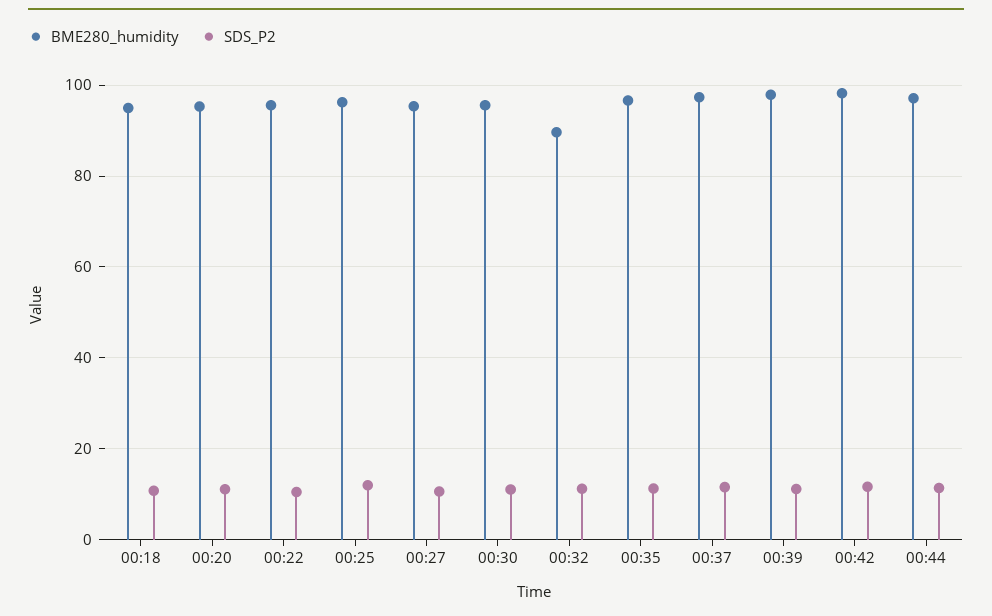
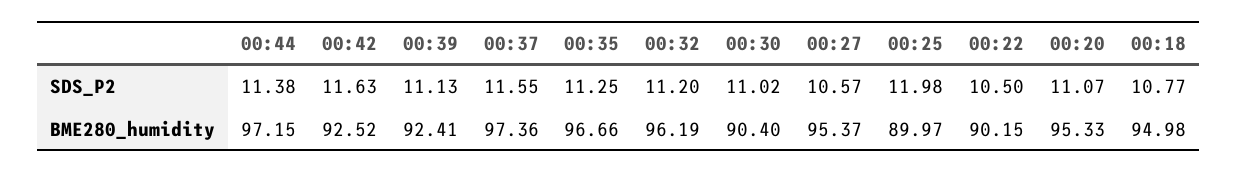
BME280_humidity, 00:22: 96 -> 90.15
BME280_humidity, 00:25: 96 -> 89.97
BME280_humidity, 00:30: 96 -> 90.4
BME280_humidity, 00:32: 90 -> 96.19
BME280_humidity, 00:39: 98 -> 92.41
BME280_humidity, 00:42: 98 -> 92.52

